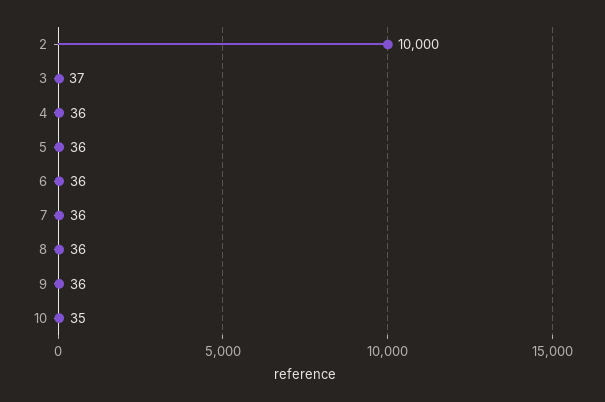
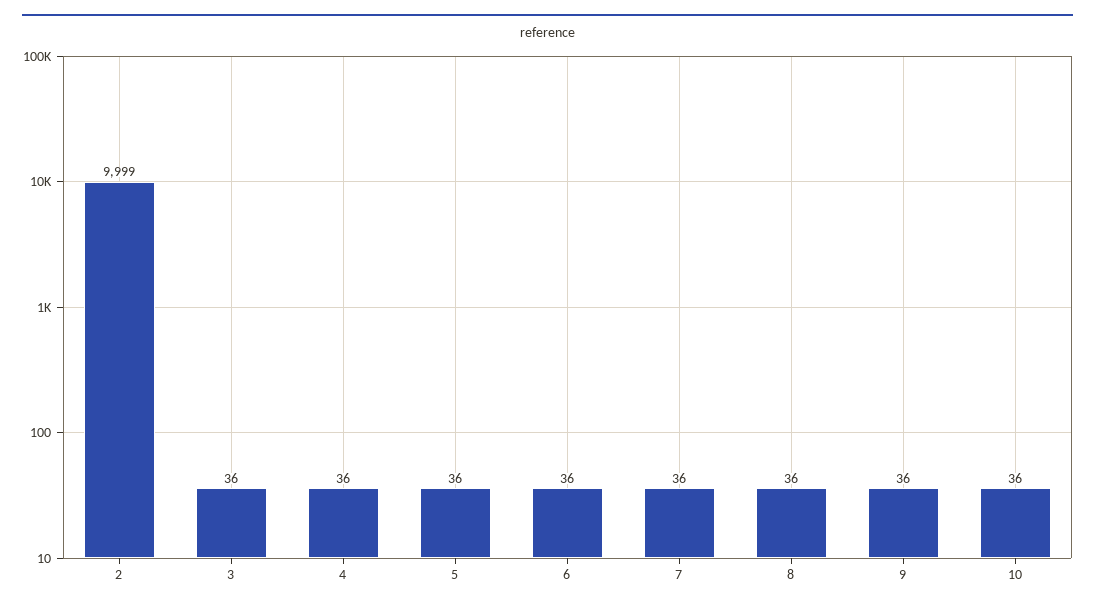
2: 10000 -> 9999
3: 37 -> 36
10: 35 -> 36

